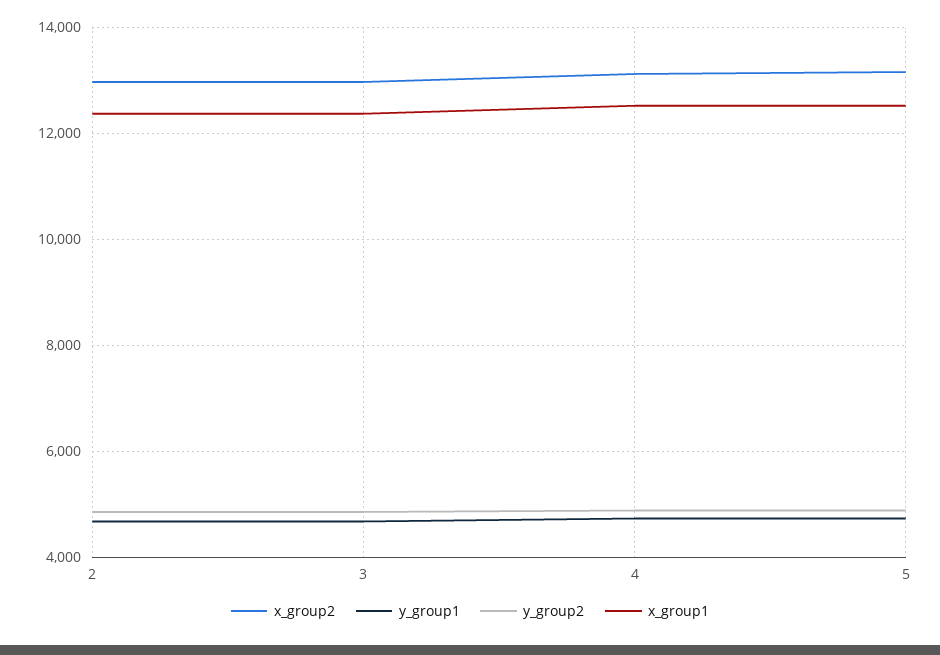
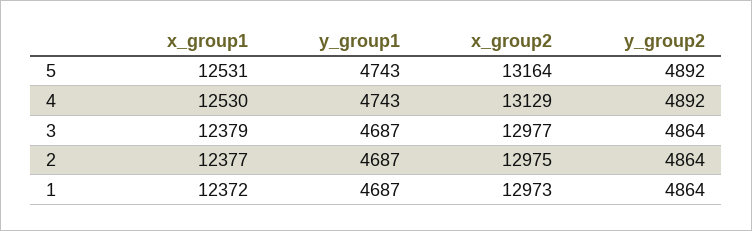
x_group1, 1: none -> 12372
y_group1, 1: none -> 4687
x_group2, 1: none -> 12973
y_group2, 1: none -> 4864

